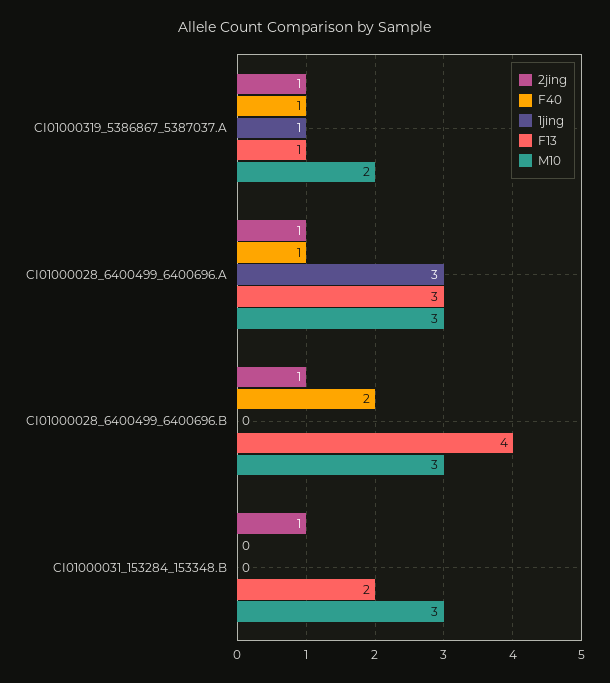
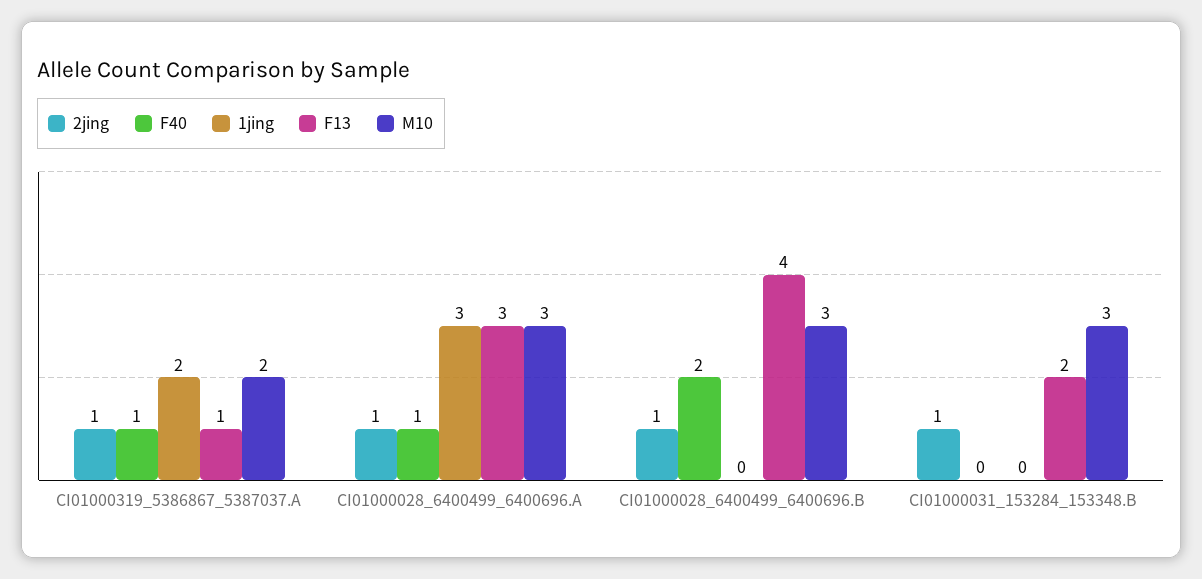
1jing, CI01000319_5386867_5387037.A: 1 -> 2

